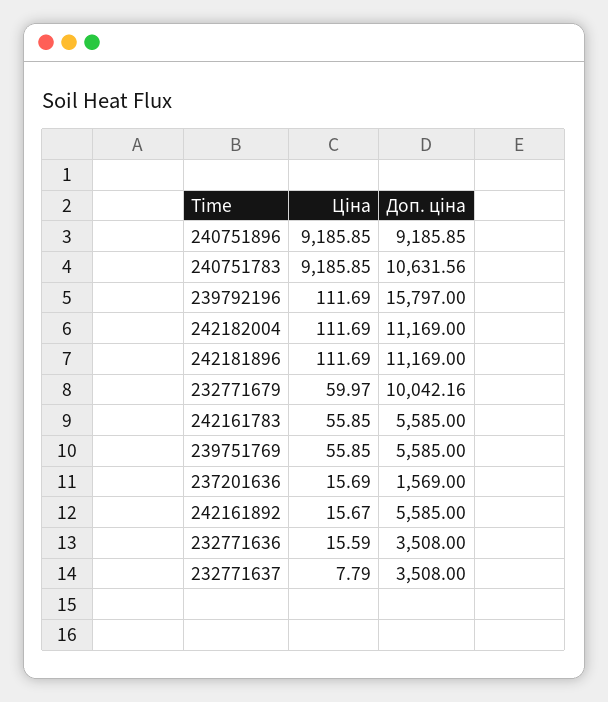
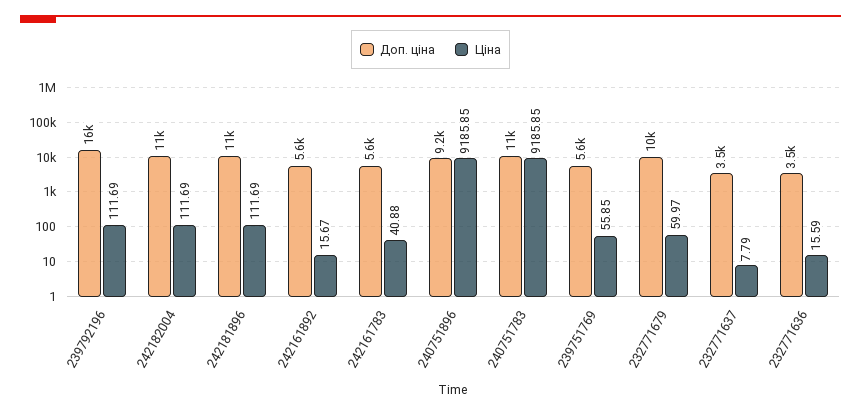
Ціна, 242161783: 55.85 -> 40.88
Ціна, 237201636: 15.69 -> none
Доп. ціна, 237201636: 1569 -> none

